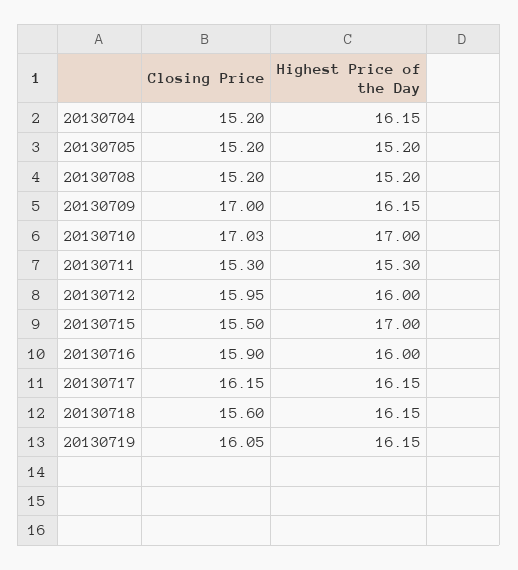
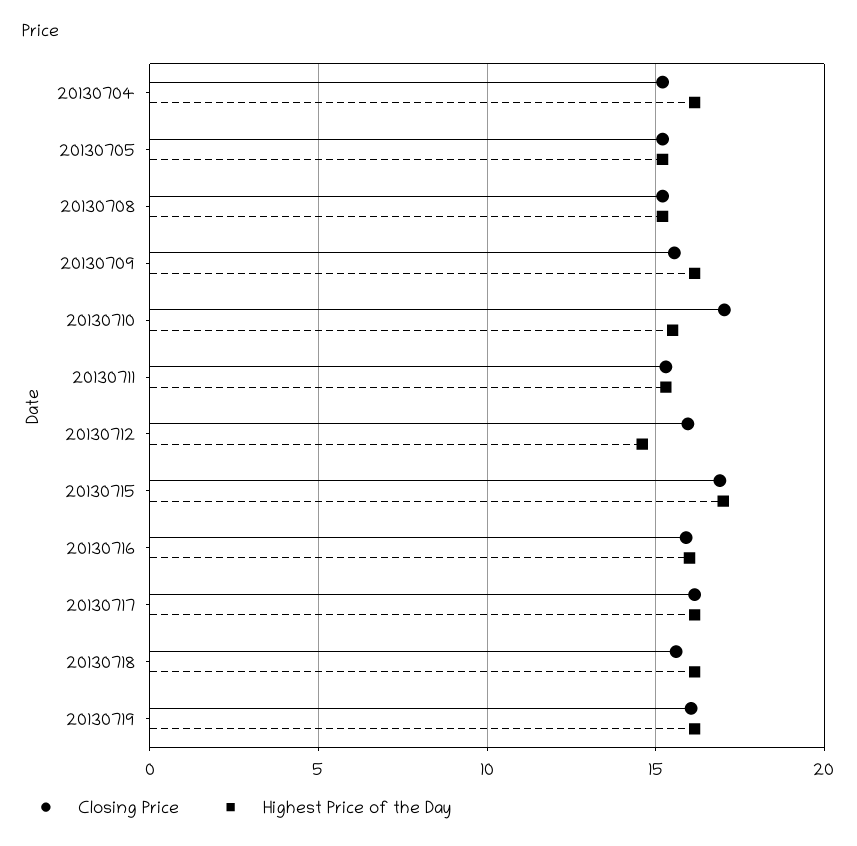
Closing Price, 20130709: 17 -> 15.5
Highest Price of the Day, 20130710: 17 -> 15.5
Highest Price of the Day, 20130712: 16 -> 14.5
Closing Price, 20130715: 15.5 -> 17

